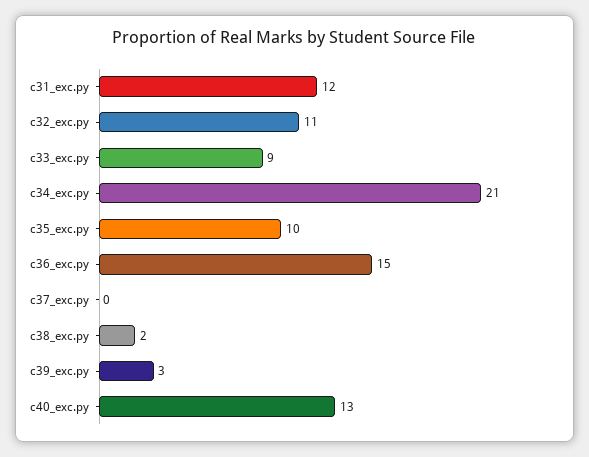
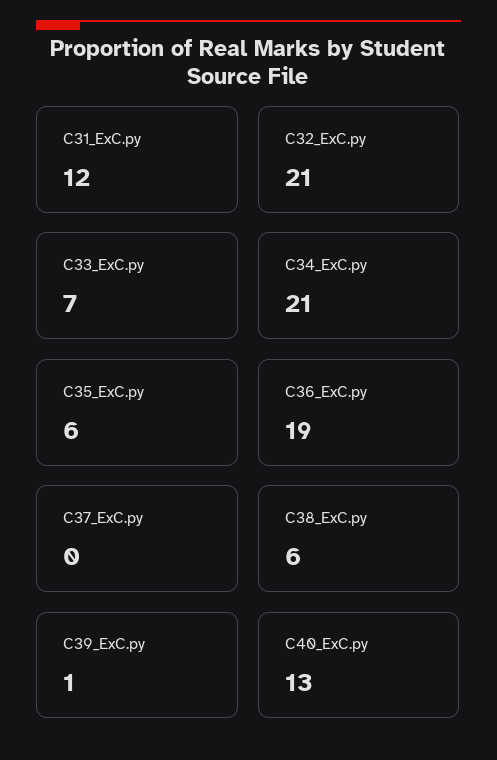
c32_exc.py: 11 -> 21
c33_exc.py: 9 -> 7
c35_exc.py: 10 -> 6
c36_exc.py: 15 -> 19
c38_exc.py: 2 -> 6
c39_exc.py: 3 -> 1

